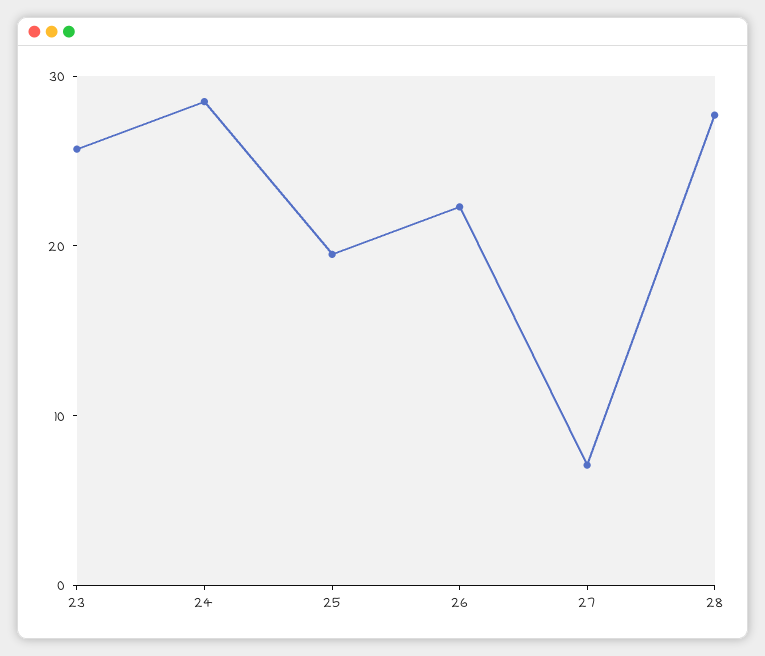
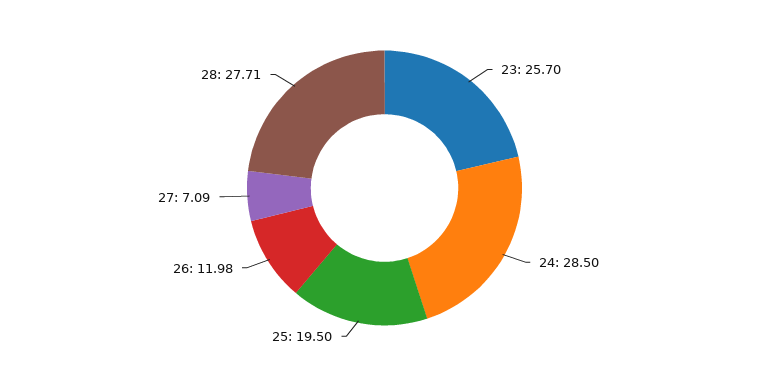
26: 22 -> 11.98

